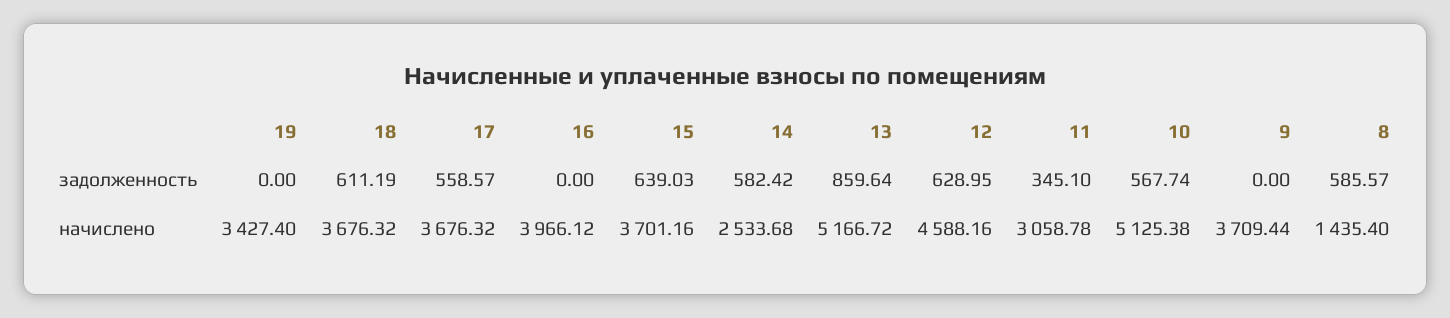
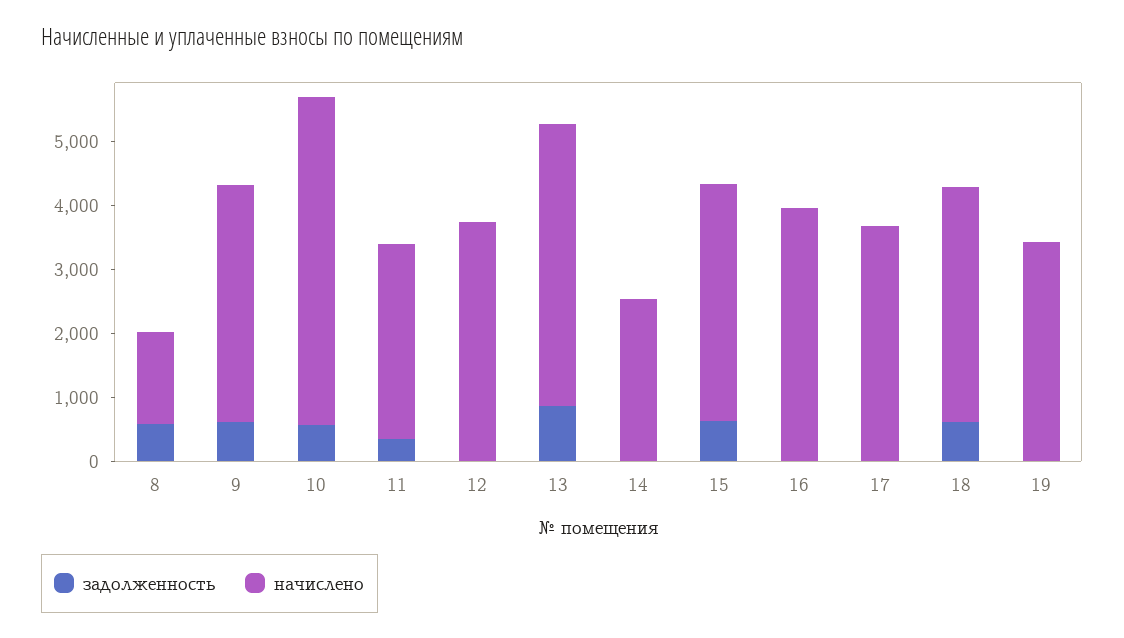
задолженность, 17: 558.57 -> 0
задолженность, 14: 582.42 -> 0
задолженность, 12: 628.95 -> 0
задолженность, 9: 0 -> 600
начислено, 13: 5166.72 -> 4400
начислено, 12: 4588.16 -> 3800

